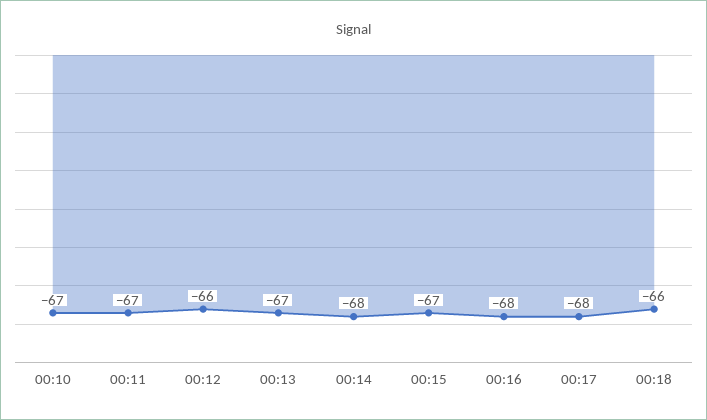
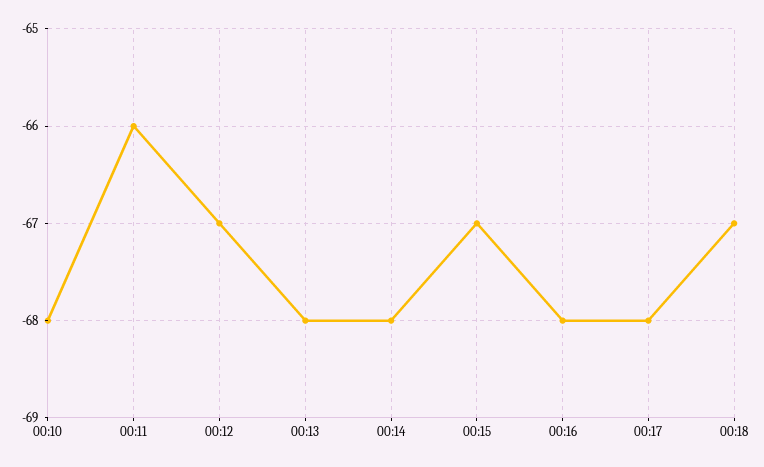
00:10: -67 -> -68
00:11: -67 -> -66
00:12: -66 -> -67
00:13: -67 -> -68
00:18: -66 -> -67

